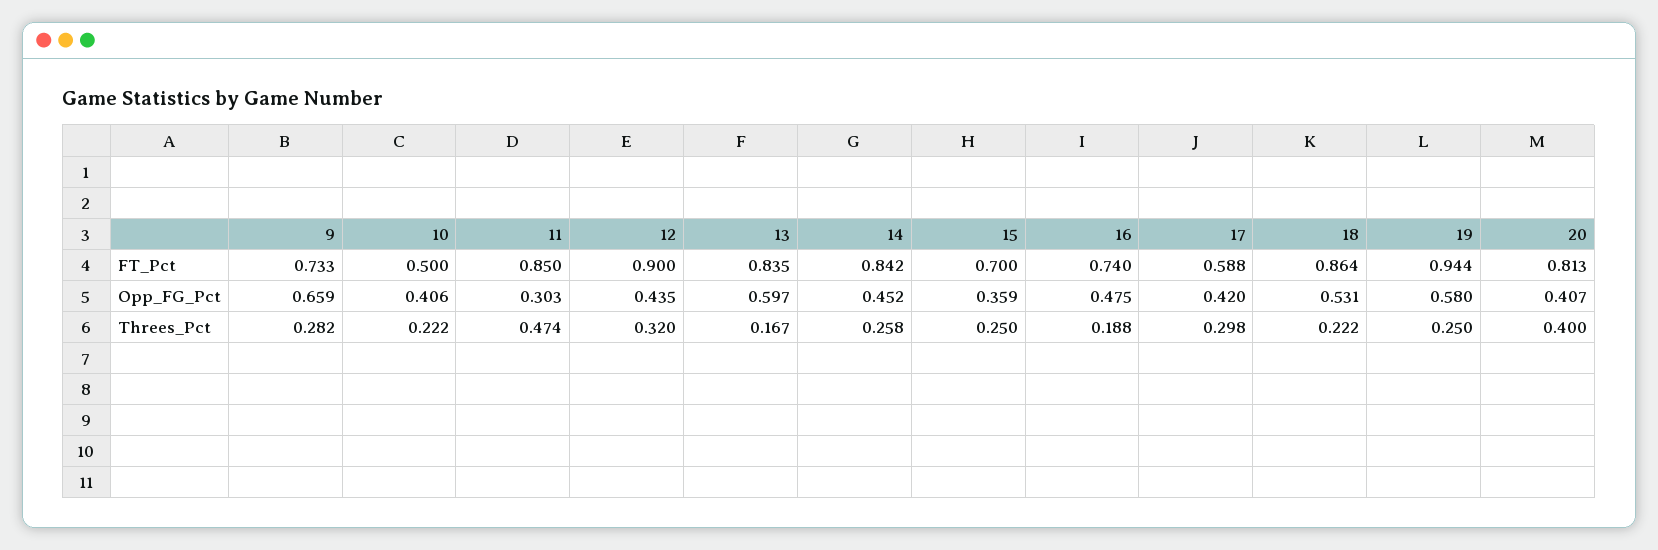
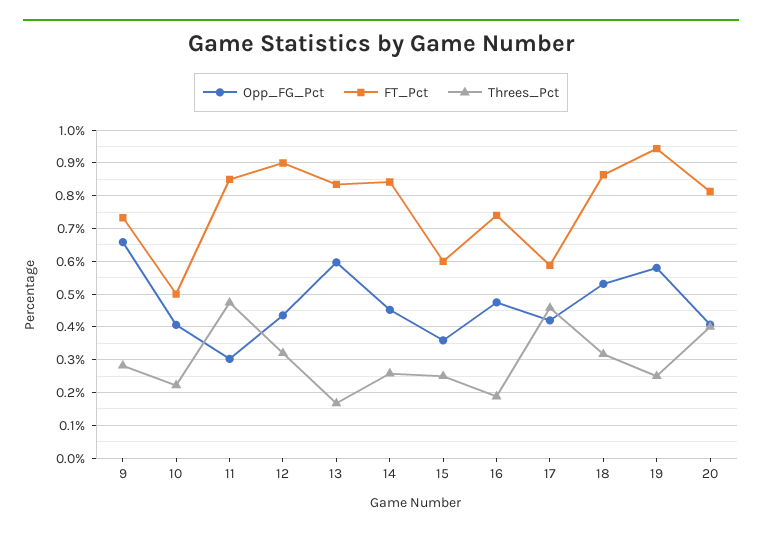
FT_Pct, 15: 0.7 -> 0.6
Threes_Pct, 17: 0.298 -> 0.46
Threes_Pct, 18: 0.222 -> 0.32

